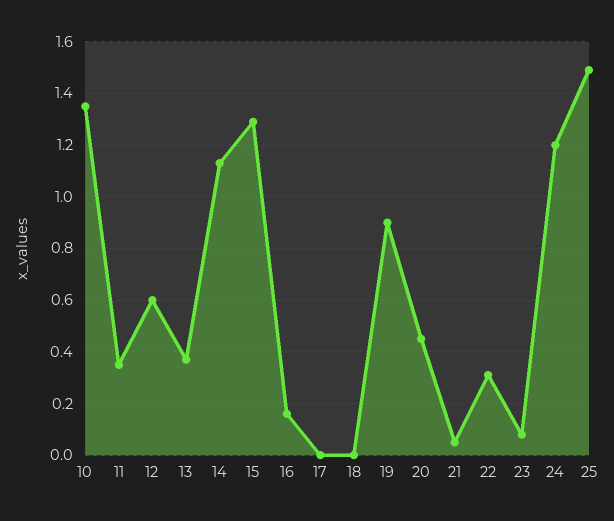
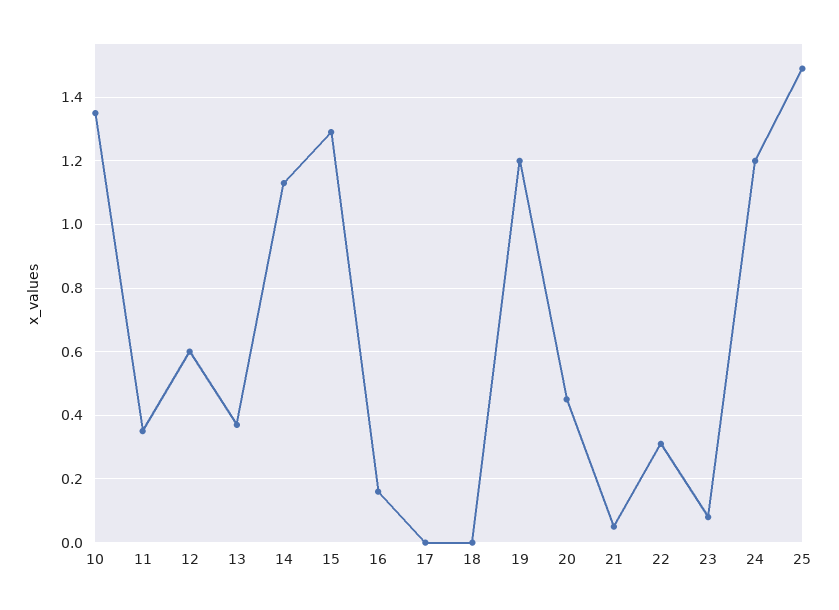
19: 0.9 -> 1.2

